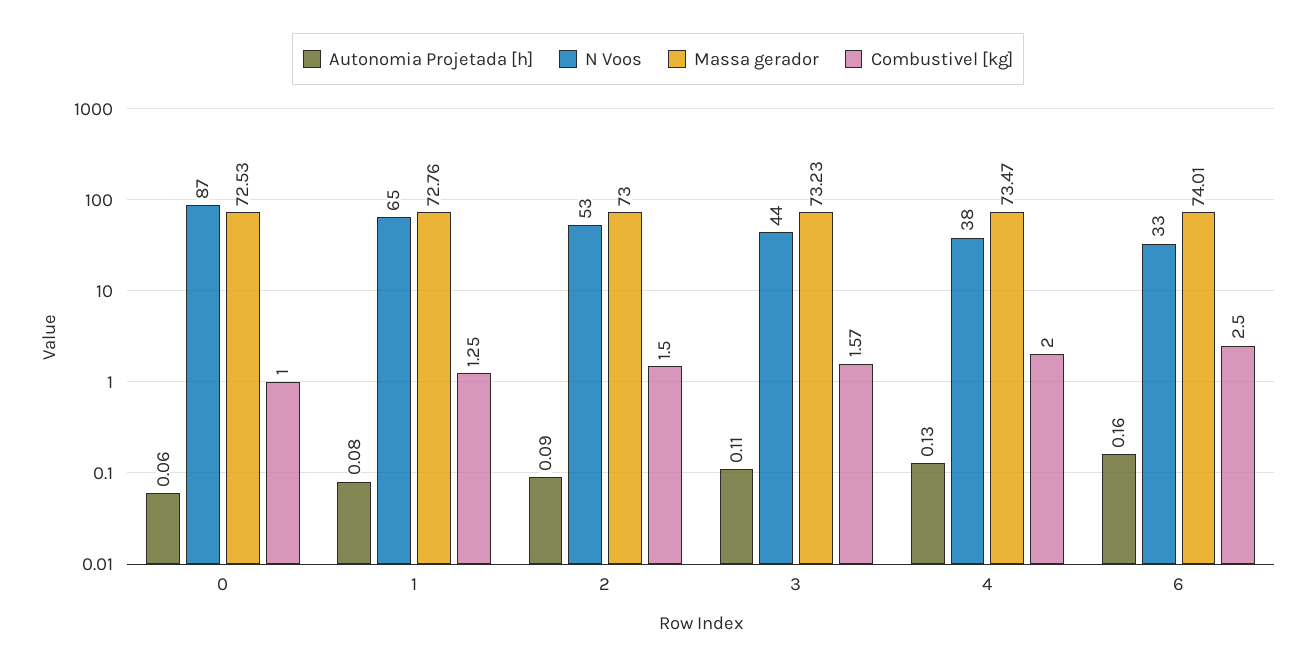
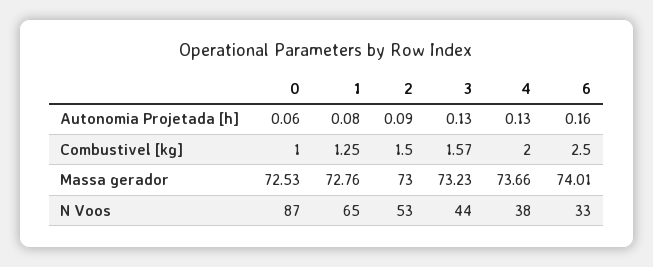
Autonomia Projetada [h], 3: 0.11 -> 0.13
Massa gerador, 4: 73.47 -> 73.66

